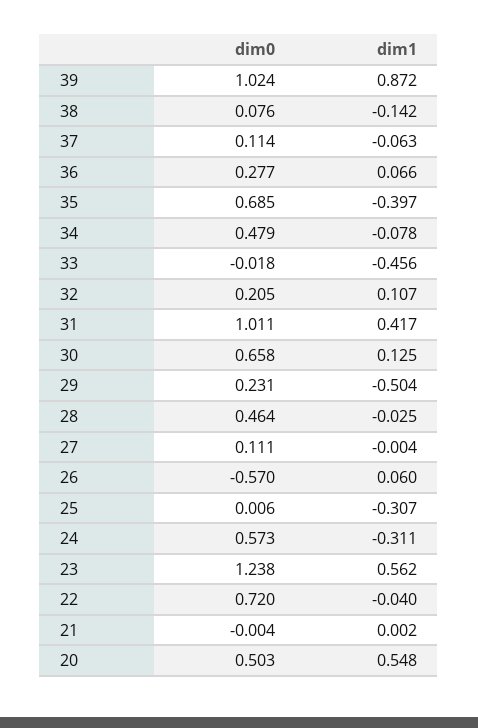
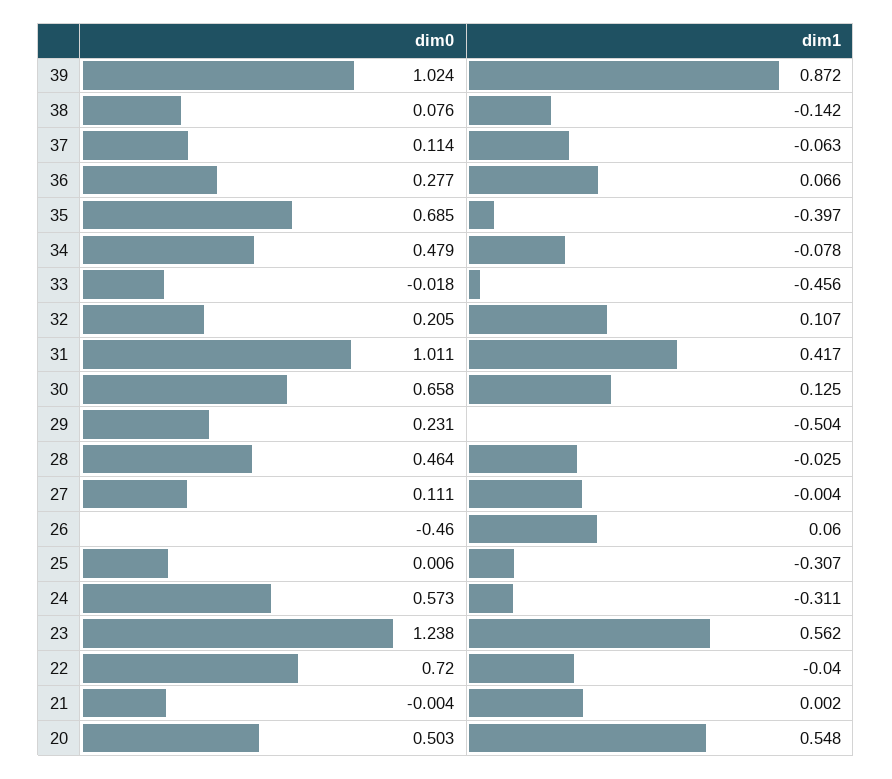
dim0, 26: -0.57 -> -0.46

